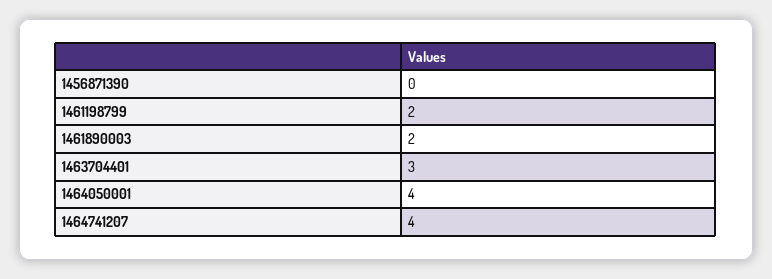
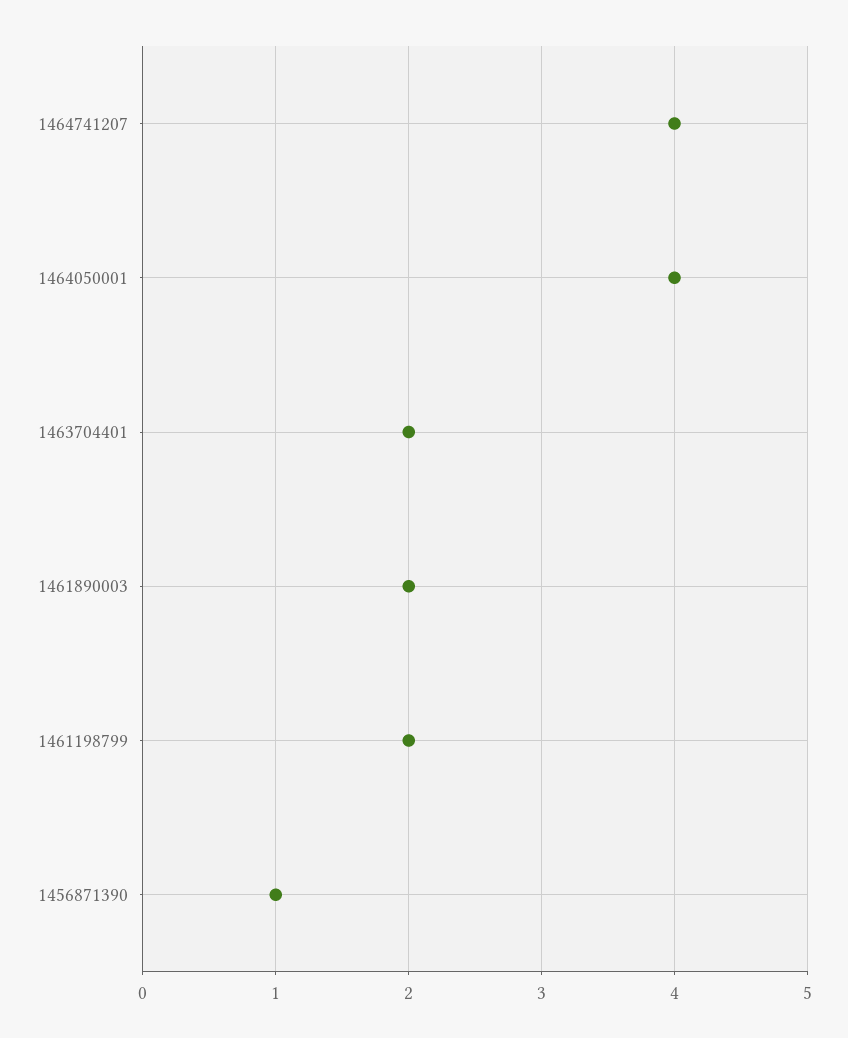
1456871390: 0 -> 1
1463704401: 3 -> 2

